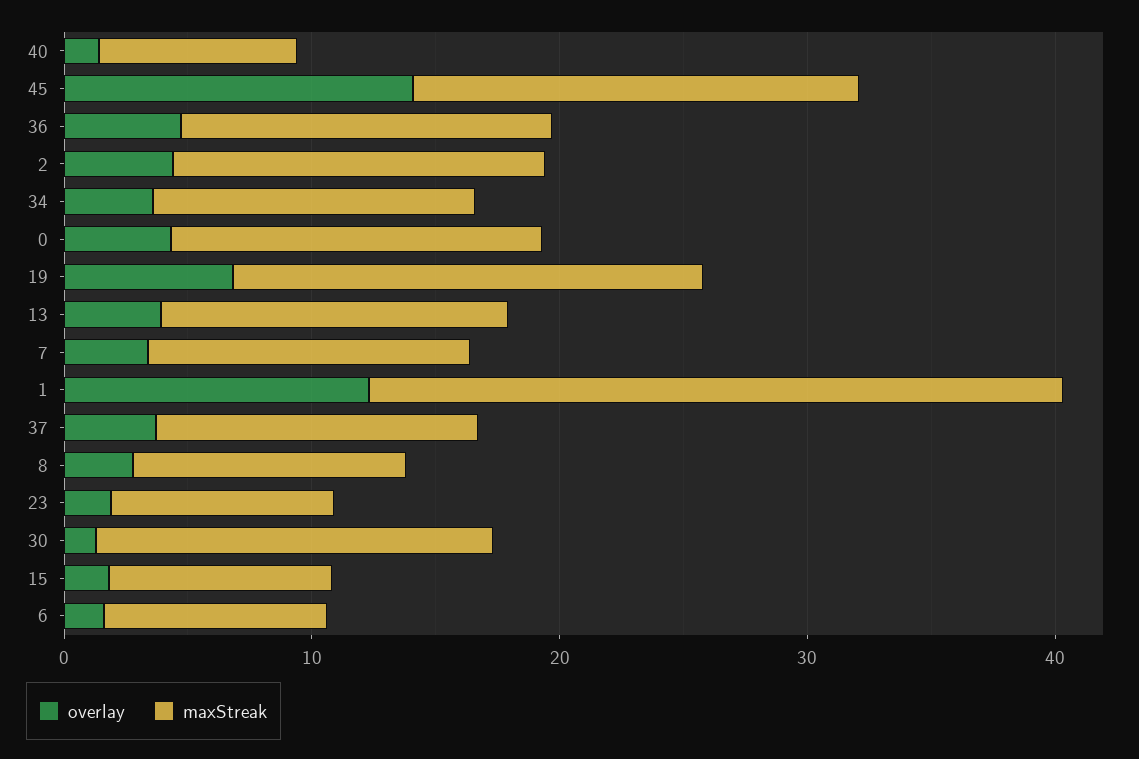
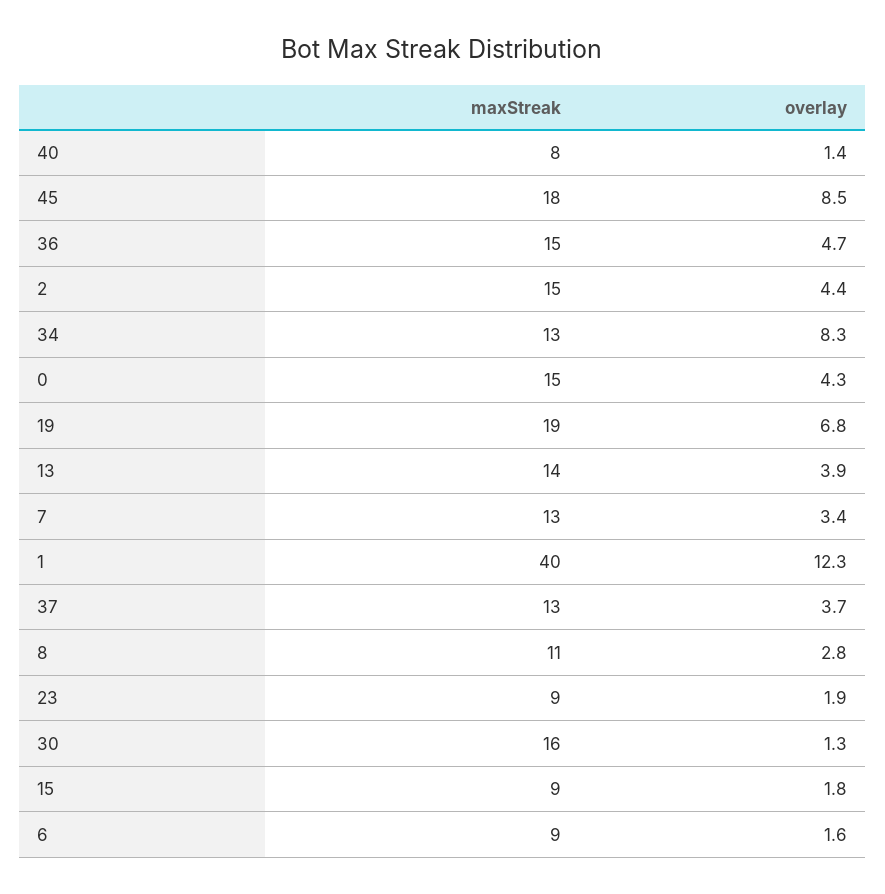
overlay, 45: 14 -> 8.5
overlay, 34: 4 -> 8.3
maxStreak, 1: 28 -> 40

